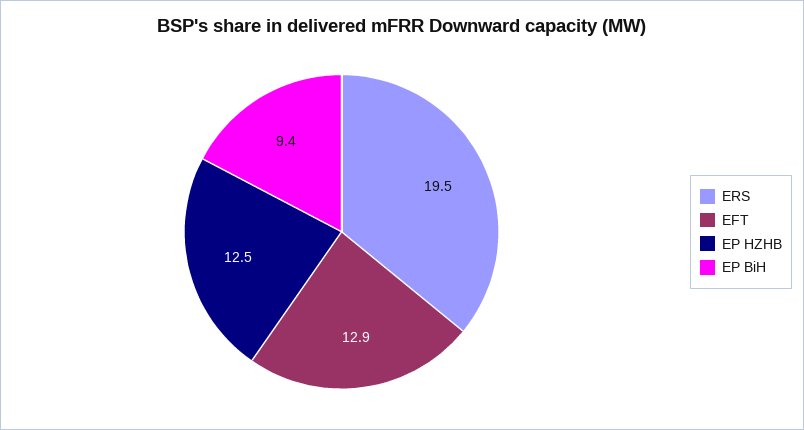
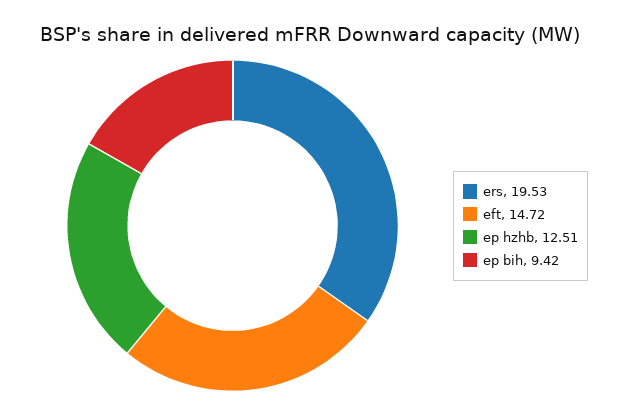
EFT: 12.9 -> 14.72

